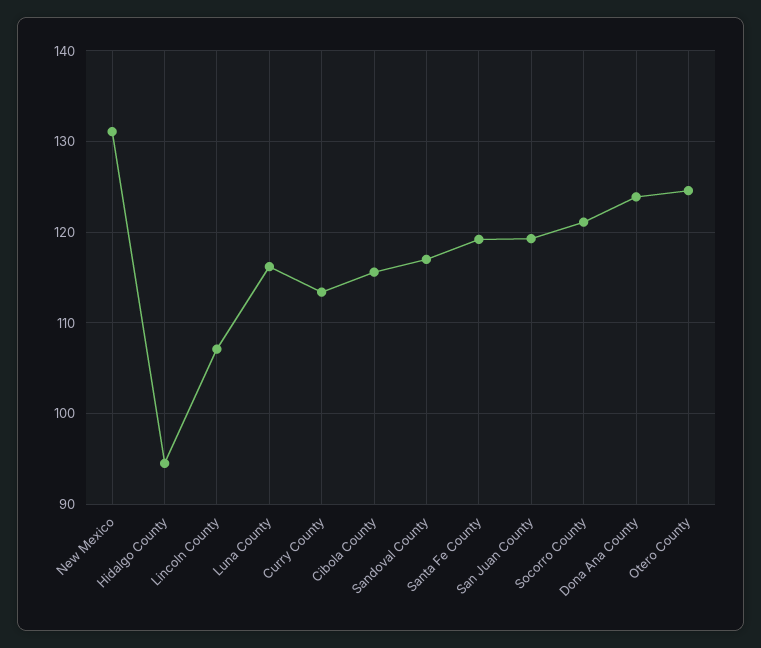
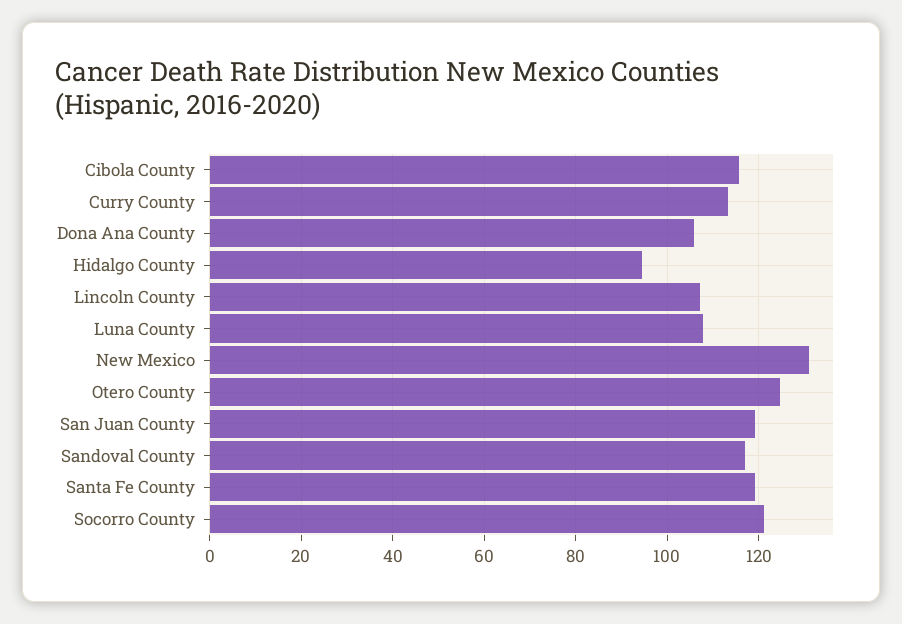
Luna County: 116 -> 108
Dona Ana County: 124 -> 106

